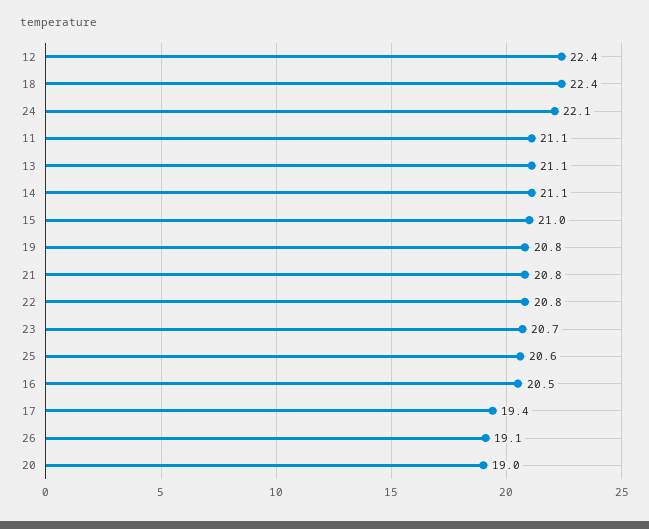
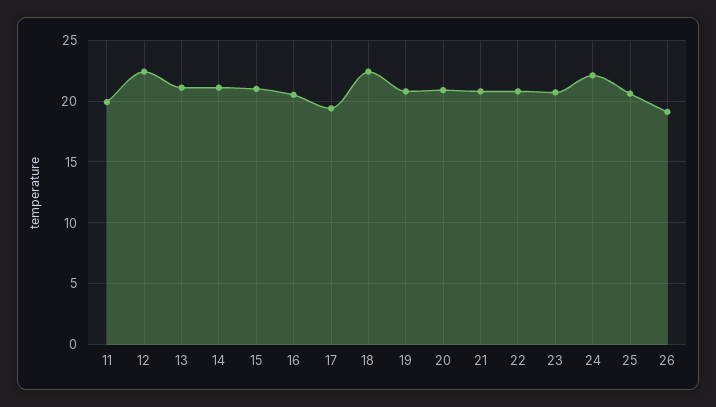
11: 21.1 -> 20
20: 19 -> 21

